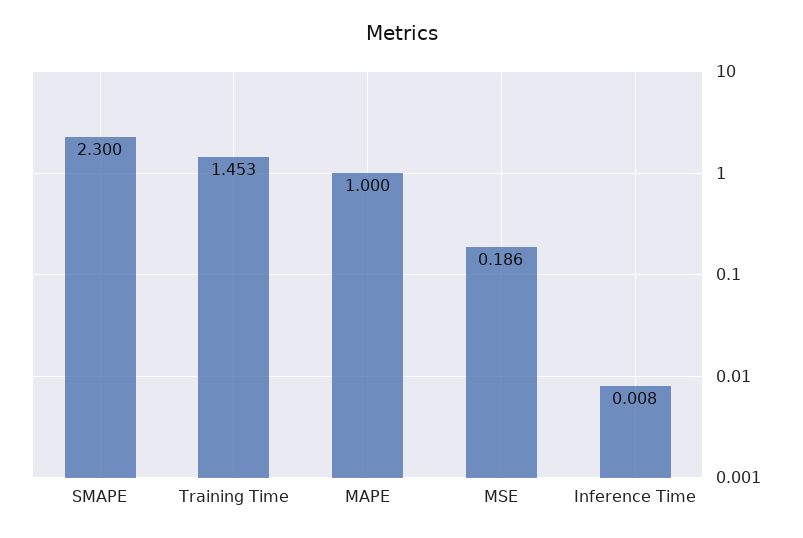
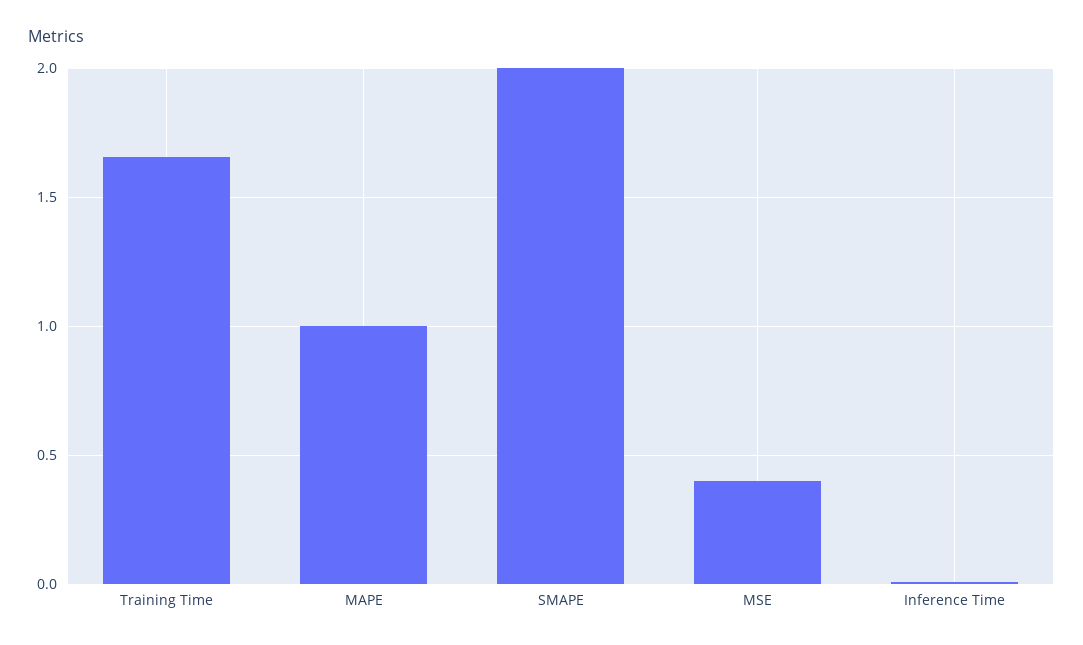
SMAPE: 2.3 -> 2
Training Time: 1.453 -> 1.65
MSE: 0.186 -> 0.4

